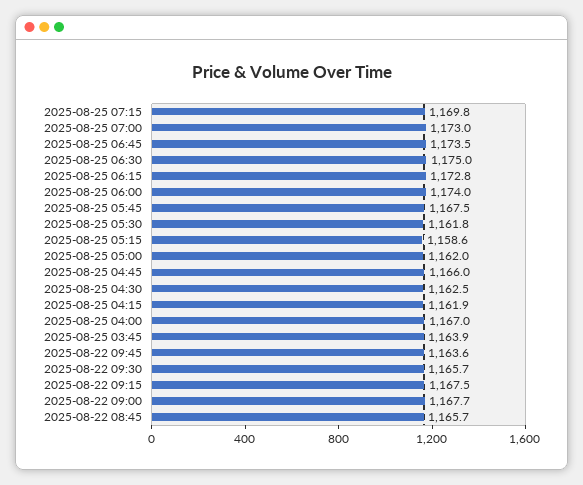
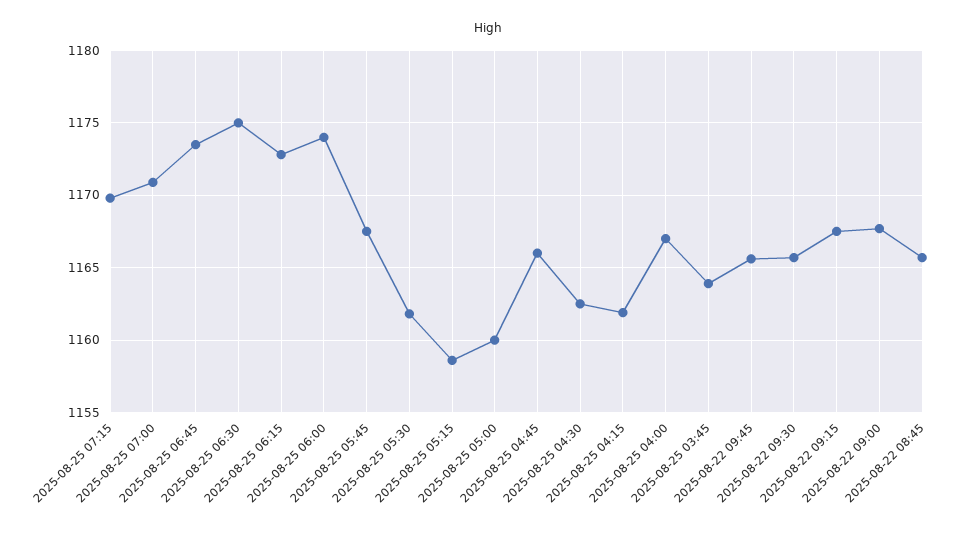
2025-08-25 07:00: 1173 -> 1171
2025-08-25 05:00: 1162 -> 1160
2025-08-22 09:45: 1163.6 -> 1165.5

